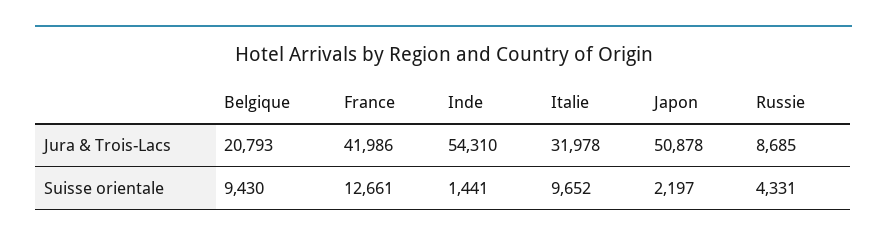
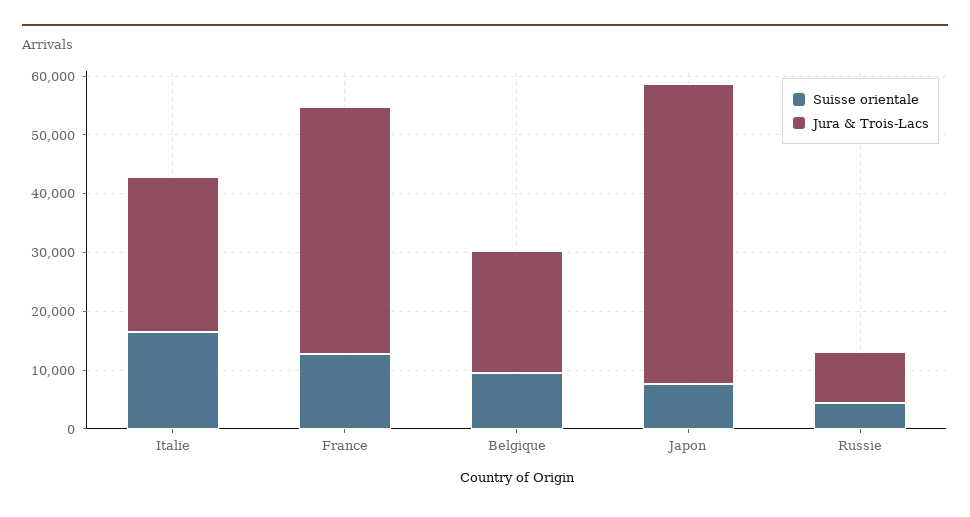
Jura & Trois-Lacs, Inde: 54310 -> none
Jura & Trois-Lacs, Italie: 31978 -> 26000
Suisse orientale, Inde: 1441 -> none
Suisse orientale, Italie: 9652 -> 16000
Suisse orientale, Japon: 2197 -> 8000

